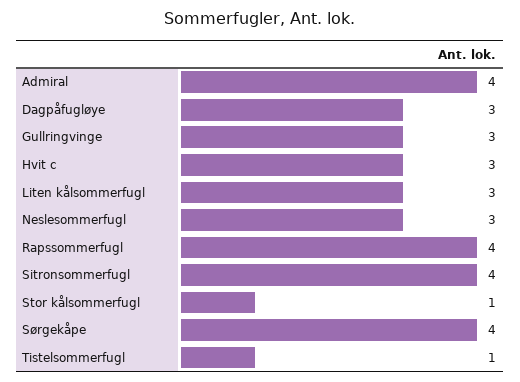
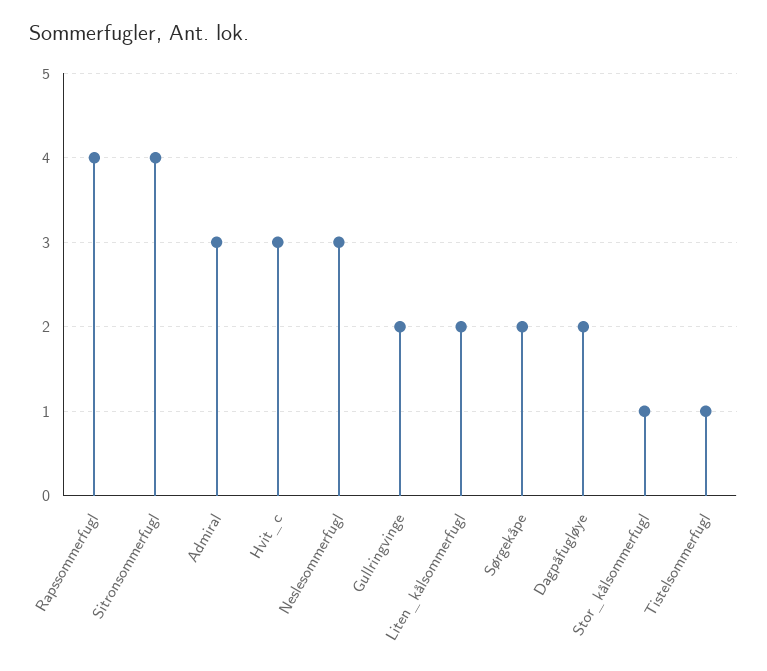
Admiral: 4 -> 3
Dagpåfugløye: 3 -> 2
Gullringvinge: 3 -> 2
Liten kålsommerfugl: 3 -> 2
Sørgekåpe: 4 -> 2

